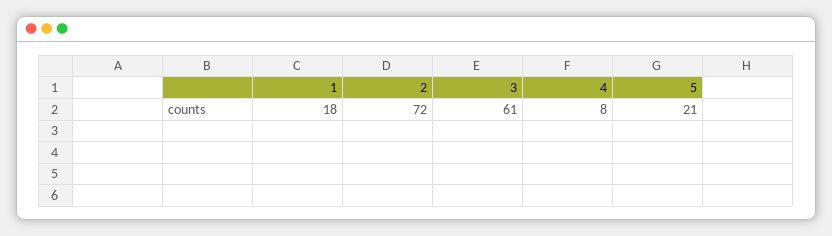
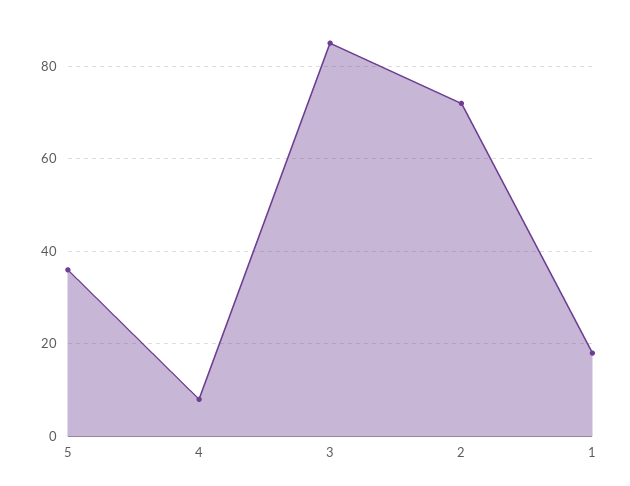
3: 61 -> 85
5: 21 -> 35

